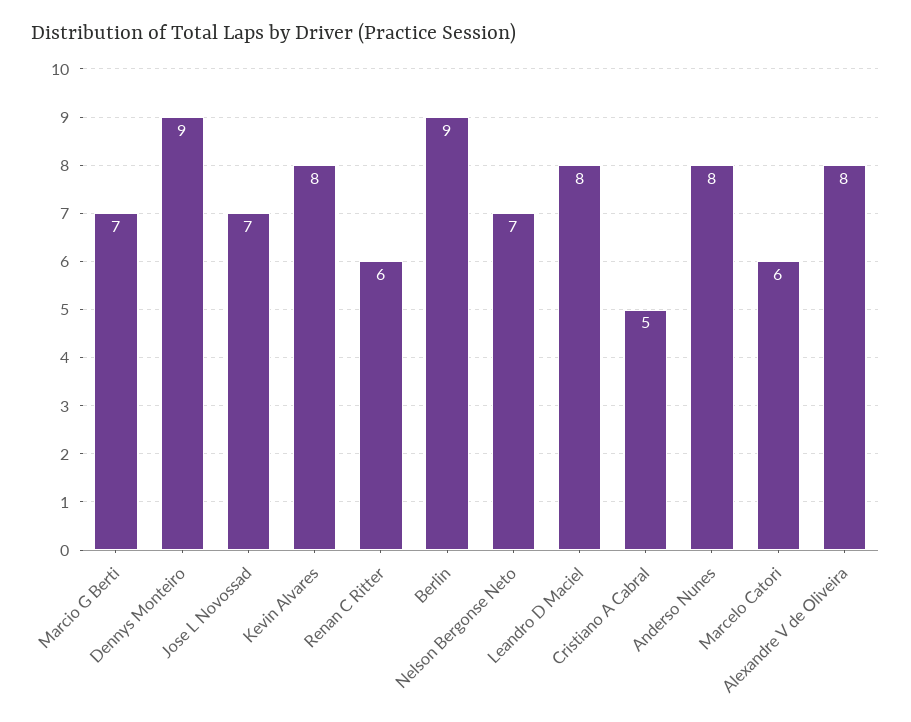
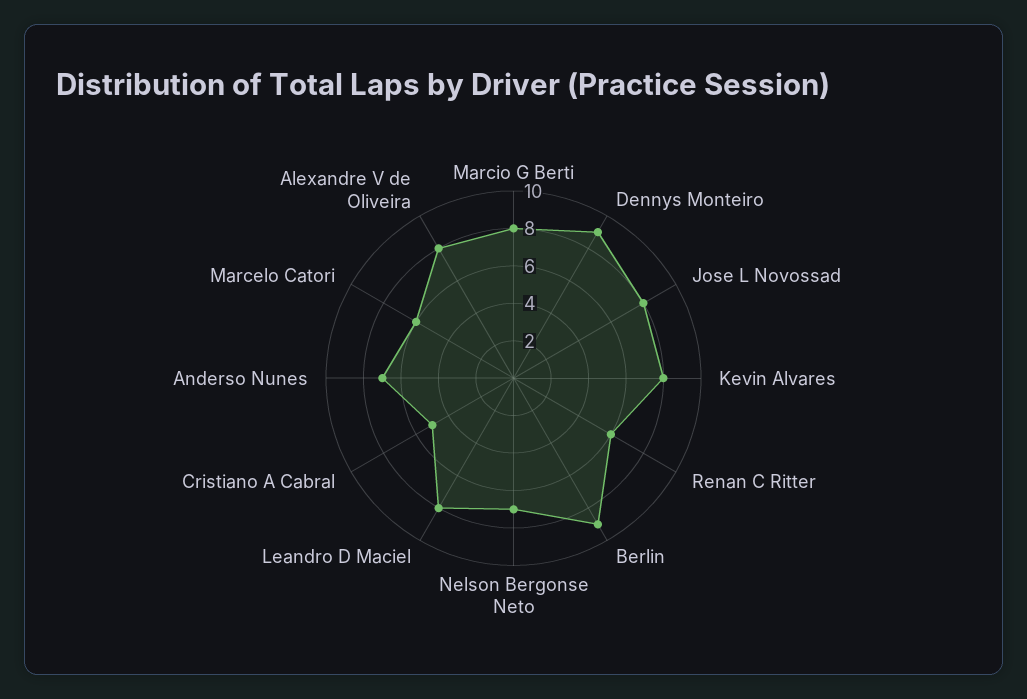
Marcio G Berti: 7 -> 8
Jose L Novossad: 7 -> 8
Anderso Nunes: 8 -> 7

